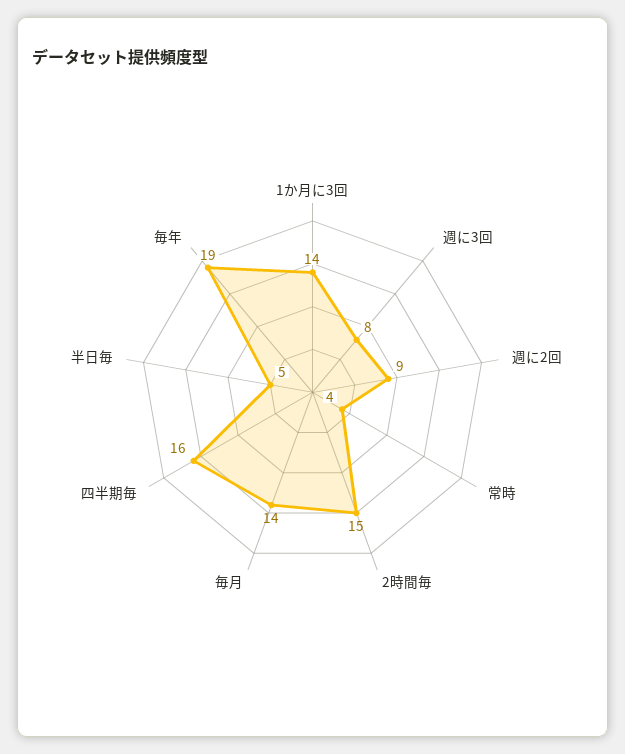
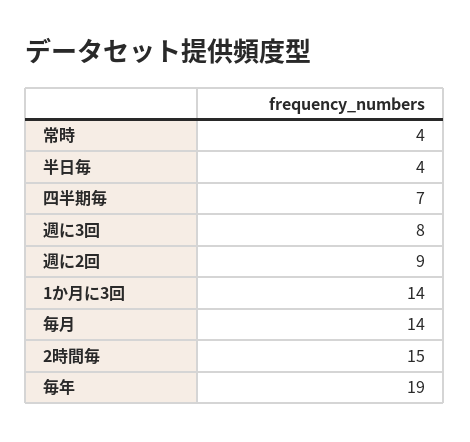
四半期毎: 16 -> 7
半日毎: 5 -> 4

